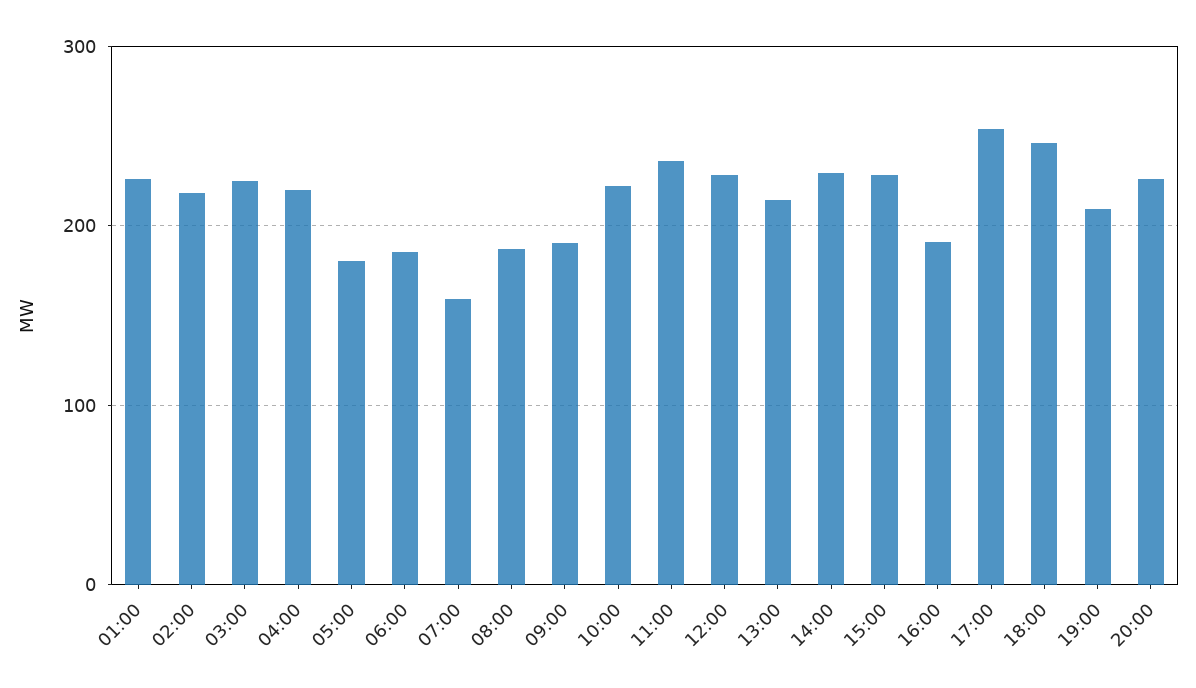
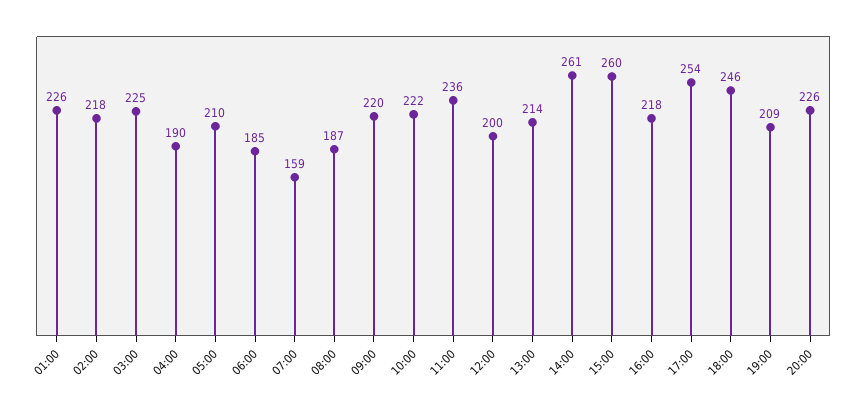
04:00: 220 -> 190
05:00: 180 -> 210
09:00: 190 -> 220
12:00: 230 -> 200
14:00: 230 -> 261
15:00: 230 -> 260
16:00: 190 -> 218

